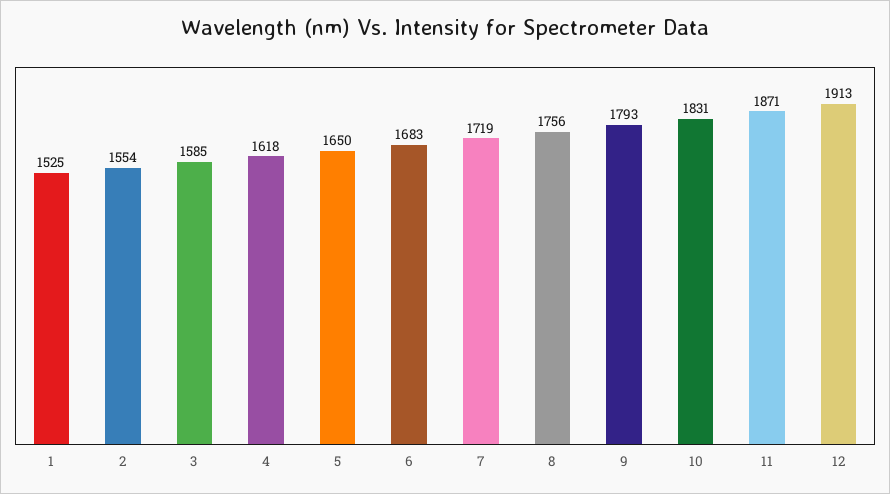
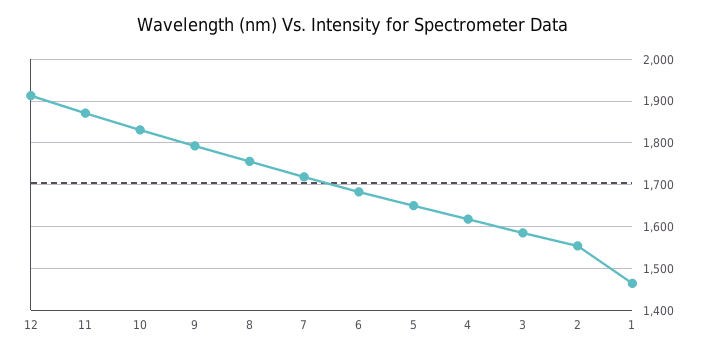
1: 1525 -> 1460

